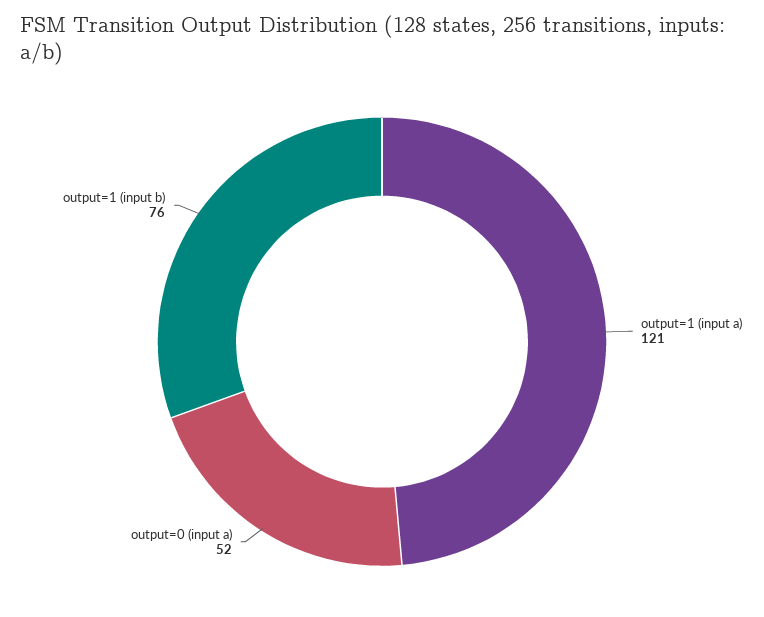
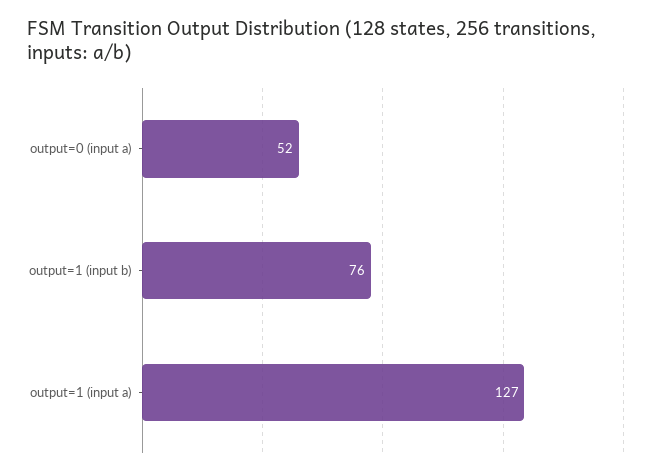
output=1 (input a): 121 -> 127

